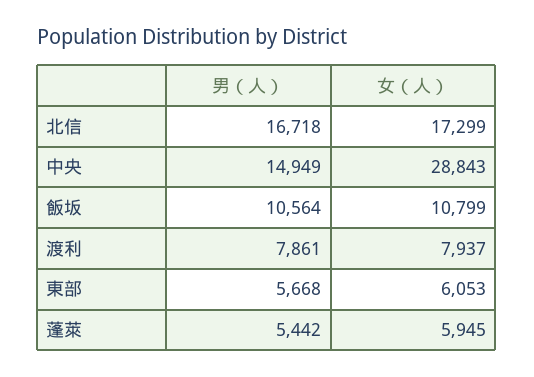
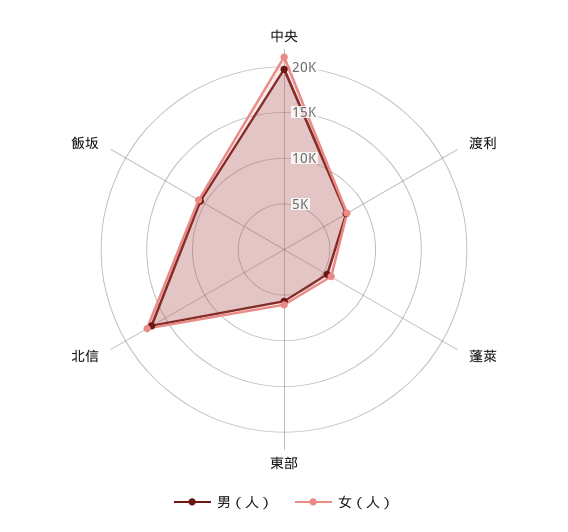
男（人）, 中央: 14949 -> 20000
女（人）, 中央: 28843 -> 21000

